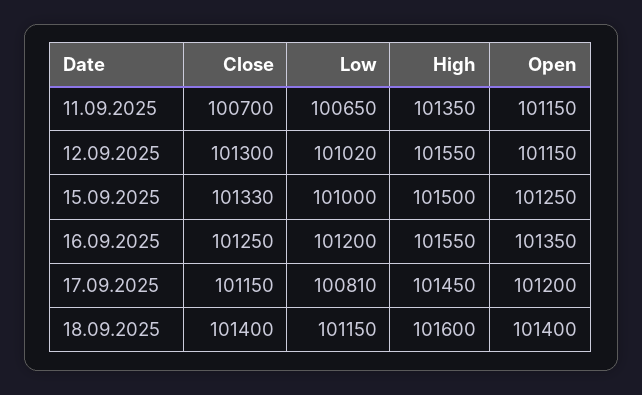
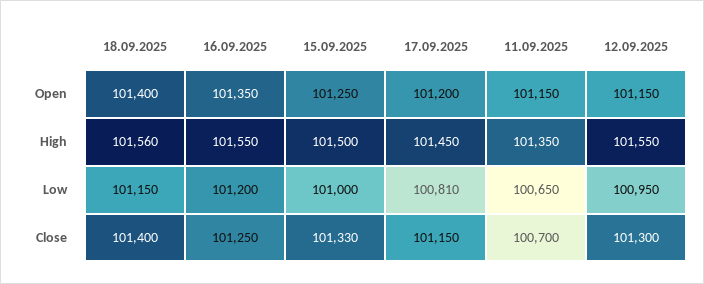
Low, 12.09.2025: 101020 -> 100950
High, 18.09.2025: 101600 -> 101560

